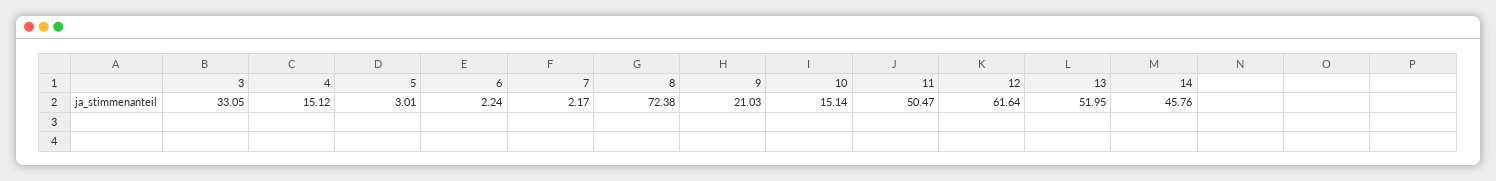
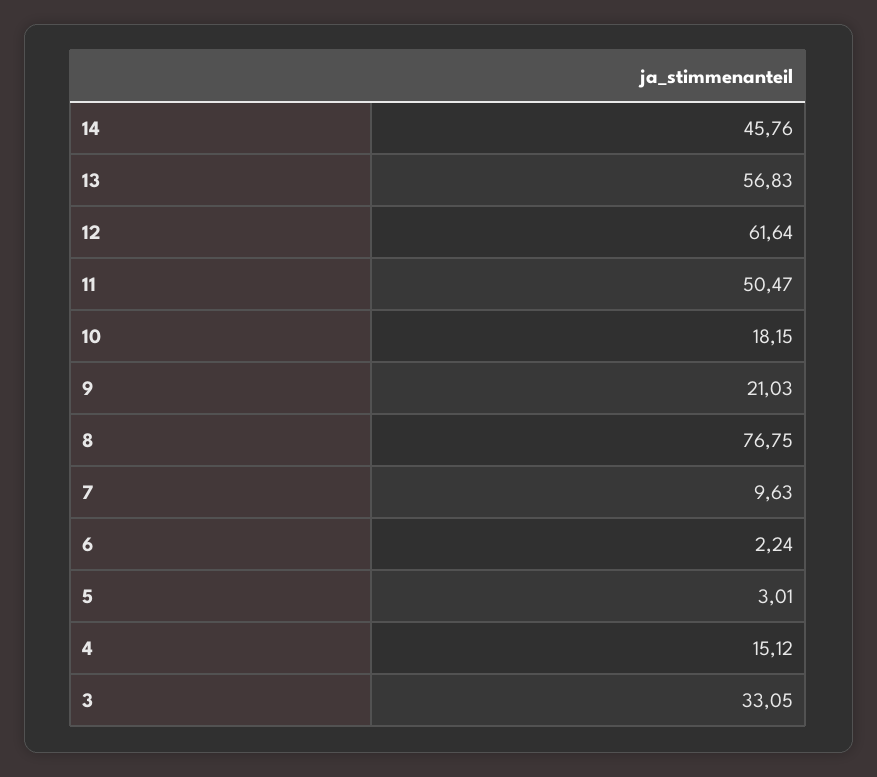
7: 2.17 -> 9.63
8: 72.38 -> 76.75
10: 15.14 -> 18.15
13: 51.95 -> 56.83

